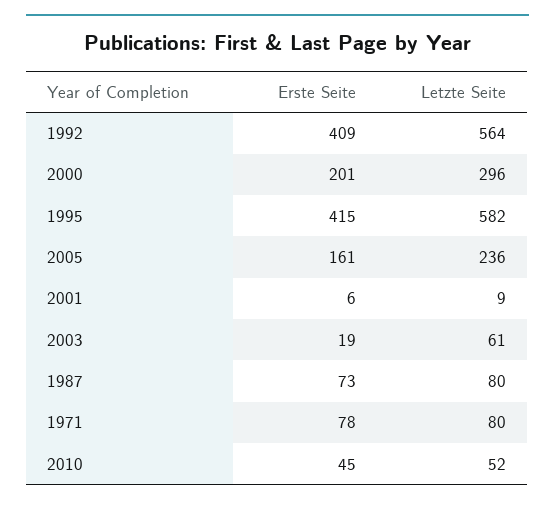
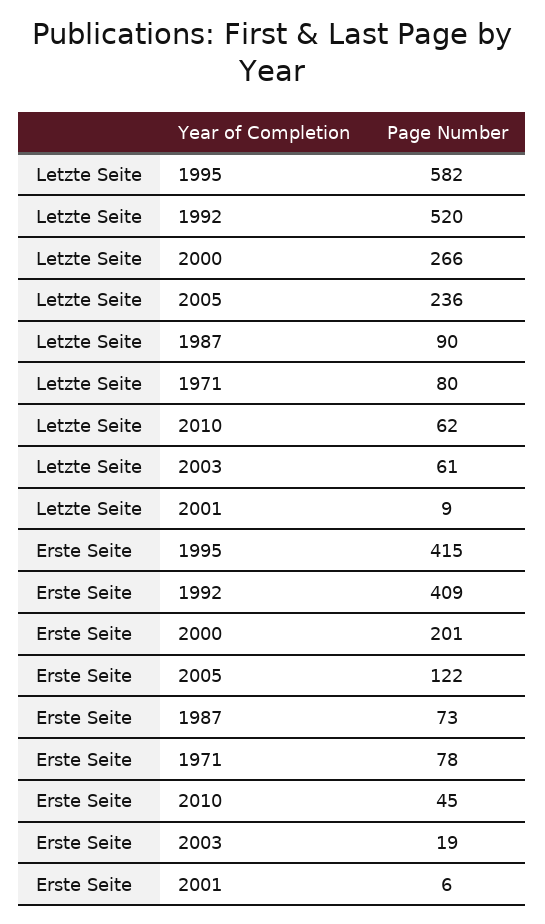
Letzte Seite, 1992: 564 -> 520
Letzte Seite, 2000: 296 -> 266
Erste Seite, 2005: 161 -> 122
Letzte Seite, 1987: 80 -> 90
Letzte Seite, 2010: 52 -> 62

